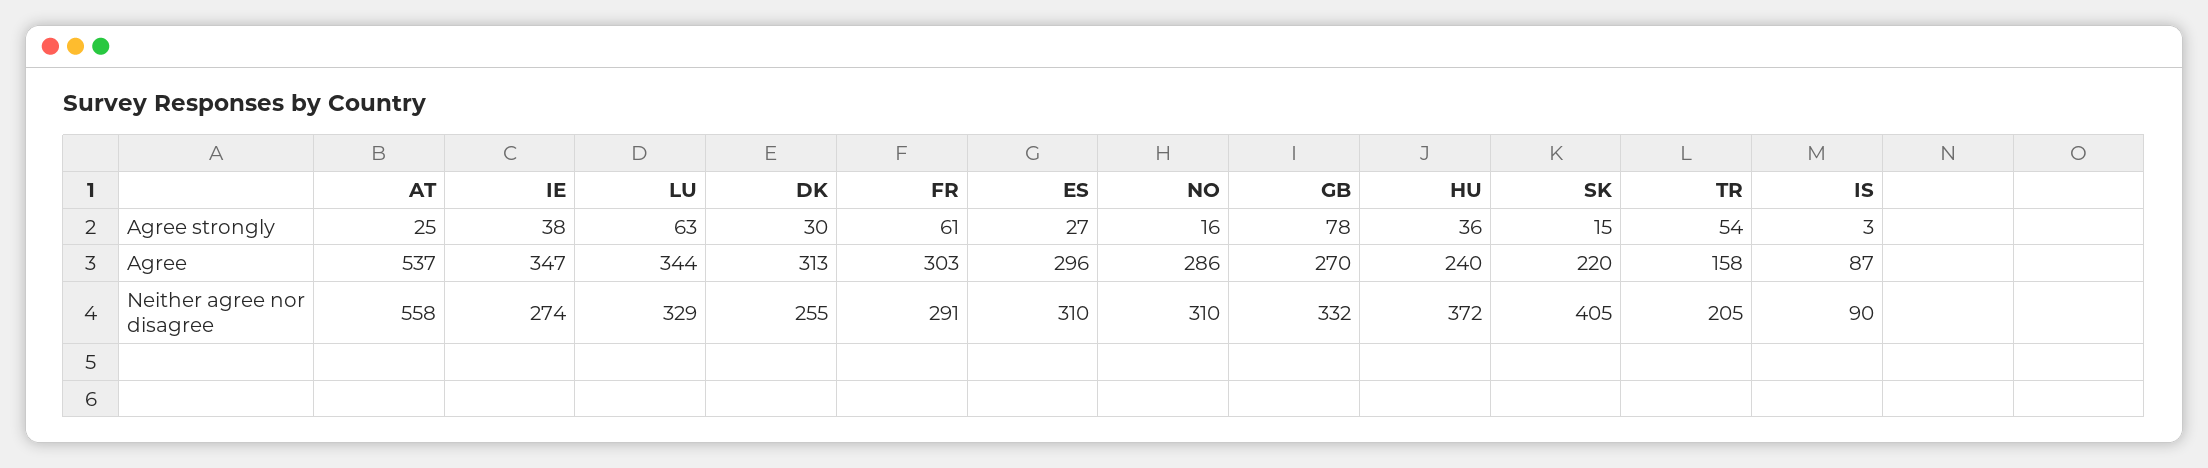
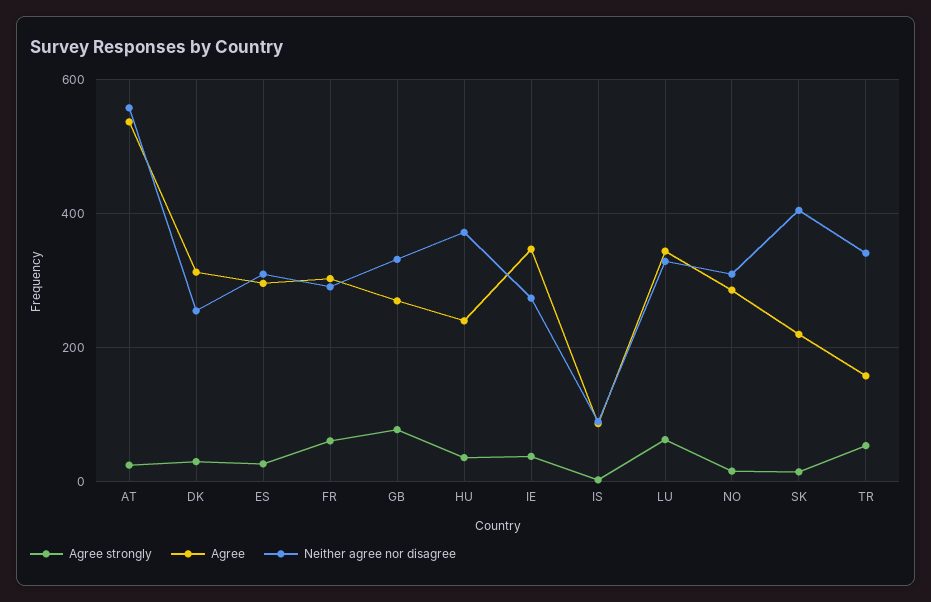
Neither agree nor disagree, TR: 205 -> 340

